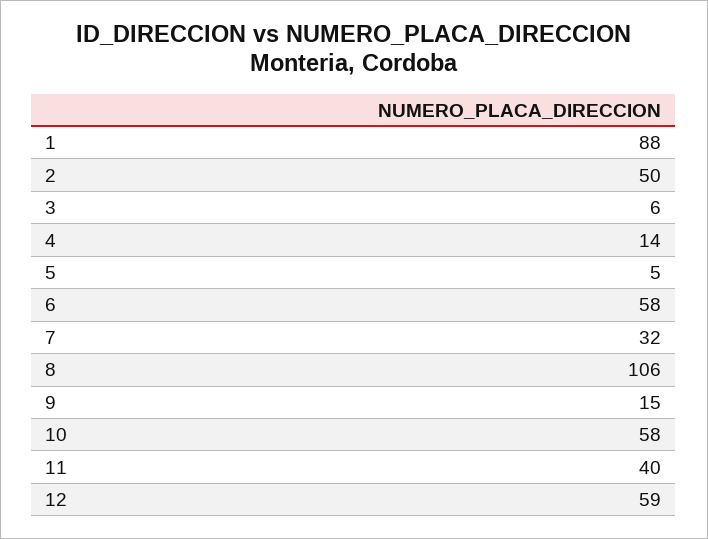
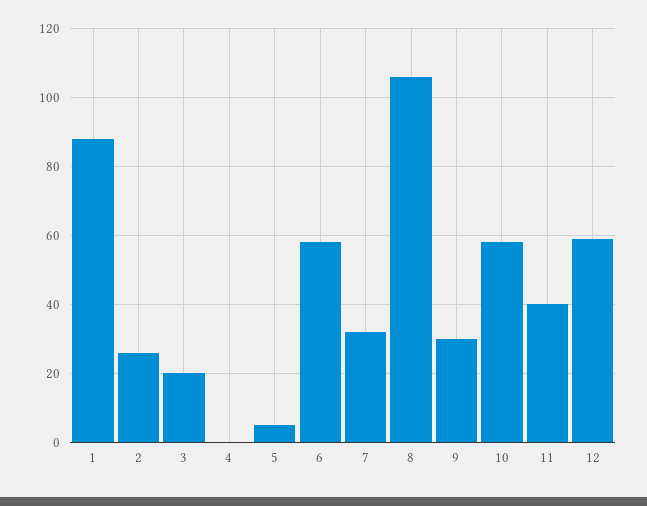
2: 50 -> 25
3: 6 -> 20
4: 14 -> 0
9: 15 -> 30

